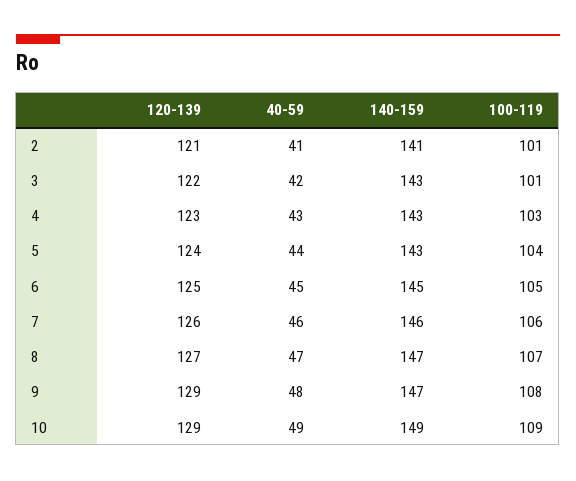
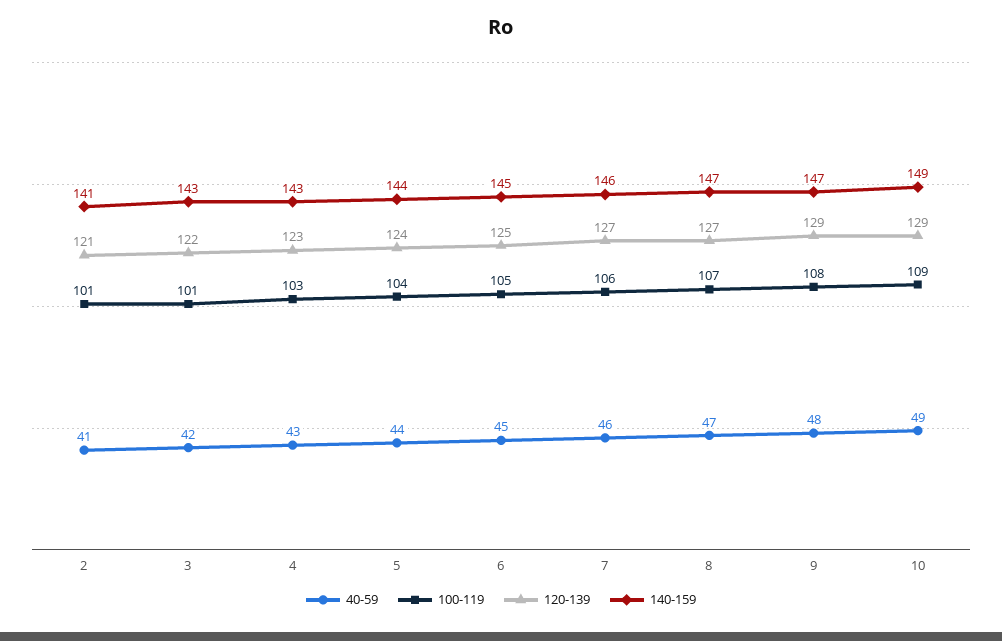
140-159, 5: 143 -> 144
120-139, 7: 126 -> 127

